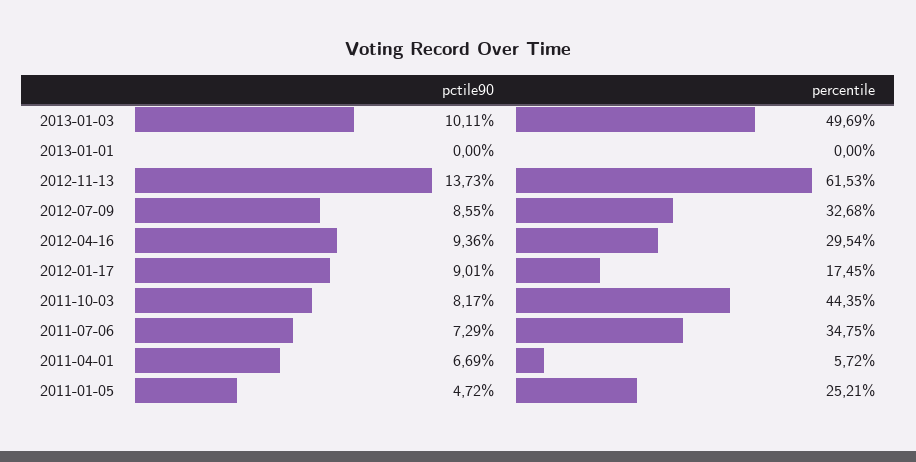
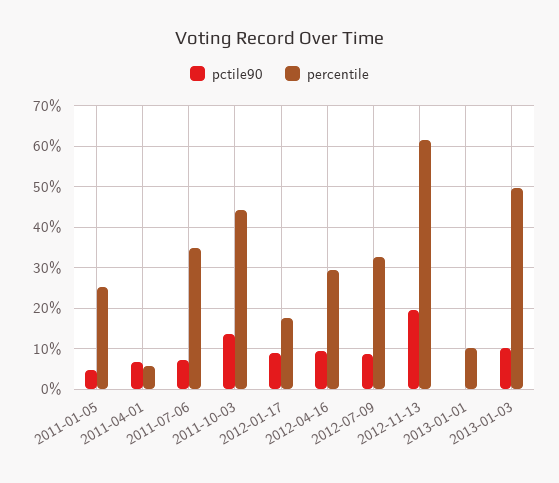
percentile, 2013-01-01: 0 -> 10
pctile90, 2012-11-13: 13.73 -> 20
pctile90, 2011-10-03: 8.17 -> 14

